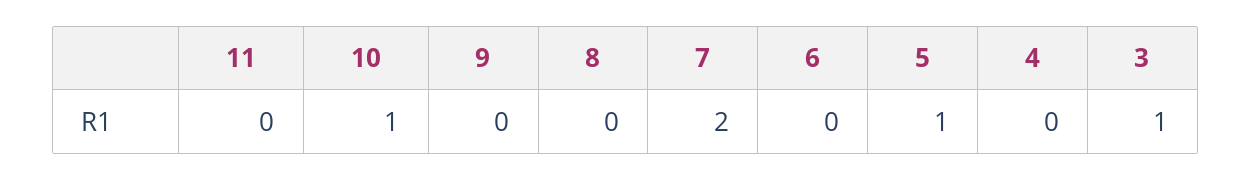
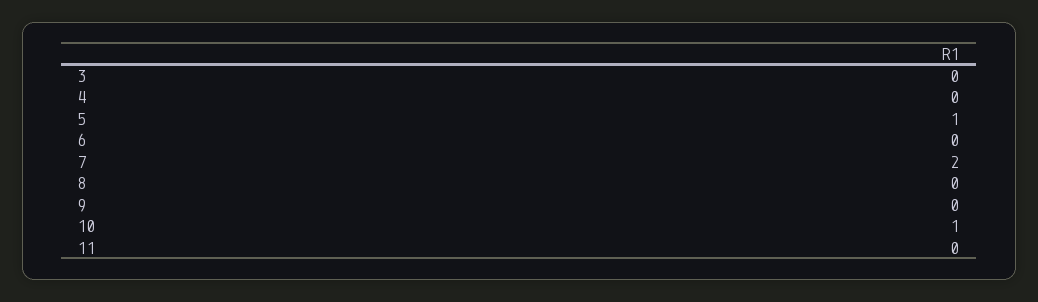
3: 1 -> 0

